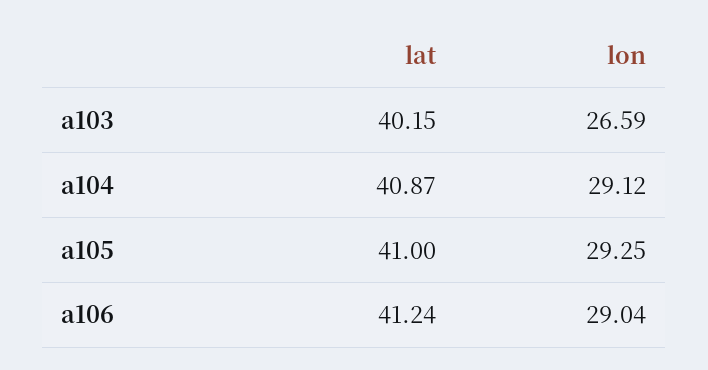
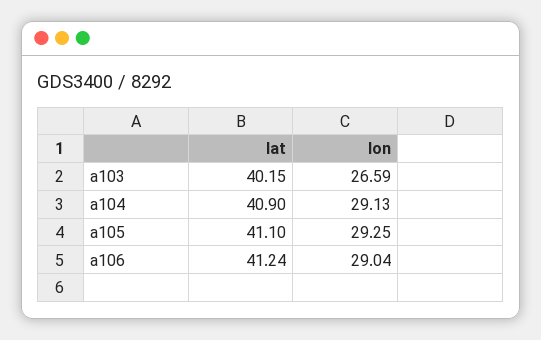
lat, a104: 40.87 -> 40.9
lon, a104: 29.12 -> 29.13
lat, a105: 41 -> 41.1

